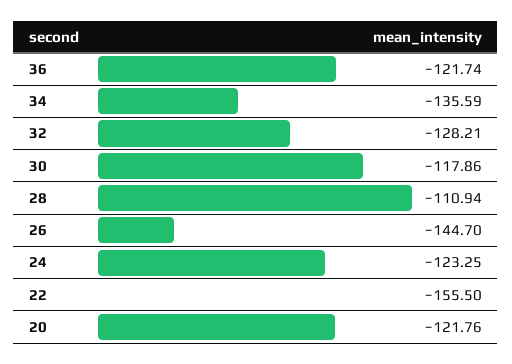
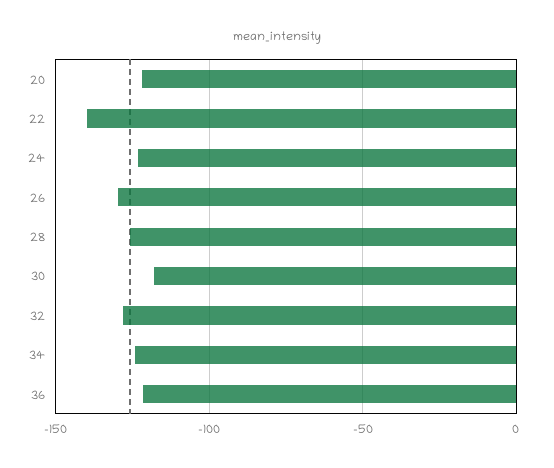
34: -135.59 -> -125
28: -110.94 -> -125
26: -144.7 -> -130
22: -155.5 -> -140

